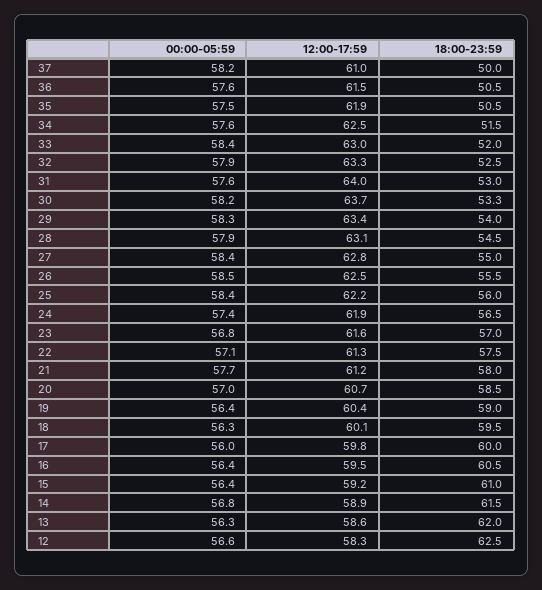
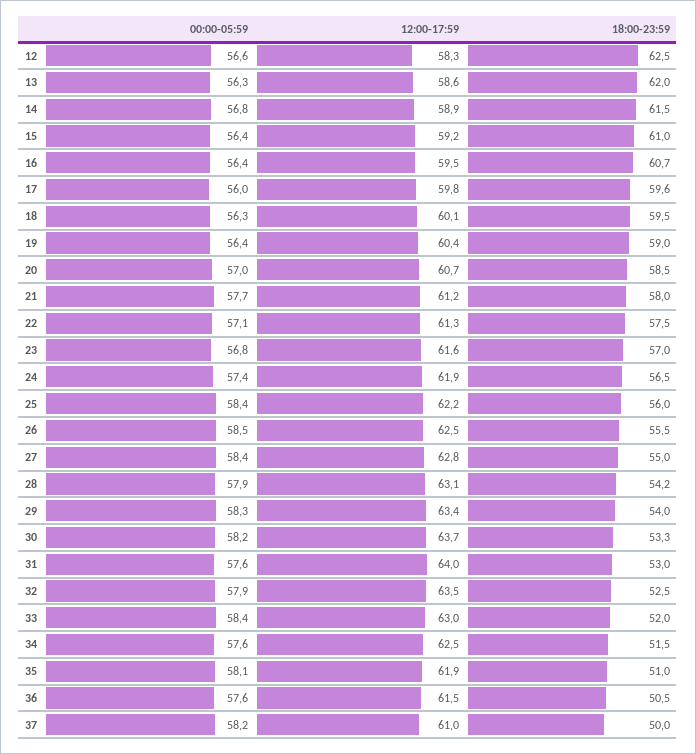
00:00-05:59, 35: 57.5 -> 58.1
18:00-23:59, 35: 50.5 -> 51
12:00-17:59, 32: 63.3 -> 63.5
18:00-23:59, 28: 54.5 -> 54.2
18:00-23:59, 17: 60 -> 59.6
18:00-23:59, 16: 60.5 -> 60.7

